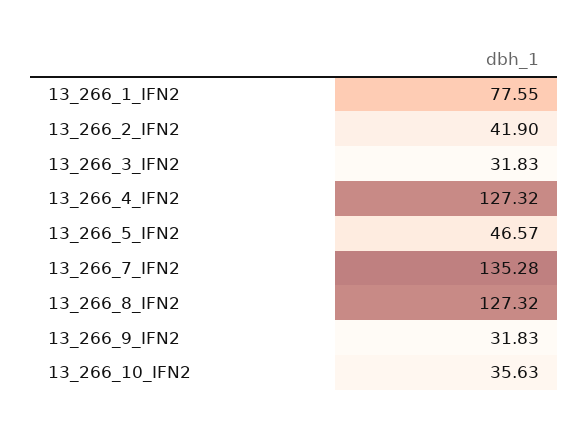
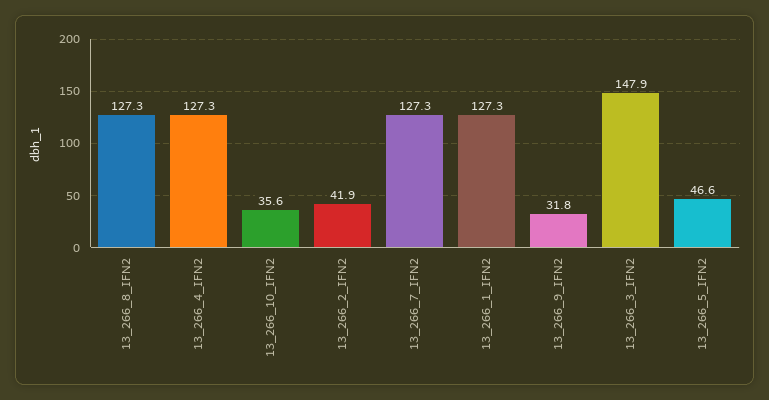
13_266_1_IFN2: 77.55 -> 127.3
13_266_3_IFN2: 31.83 -> 147.9
13_266_7_IFN2: 135.28 -> 127.3

